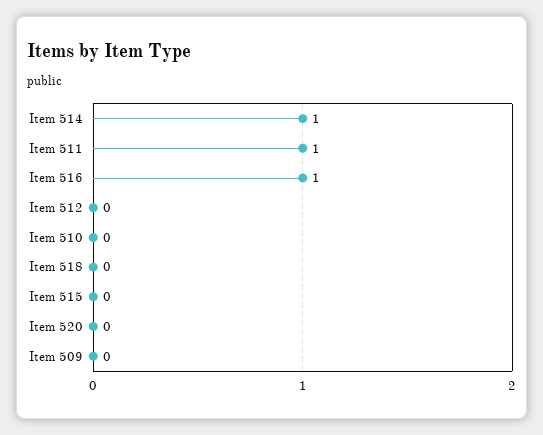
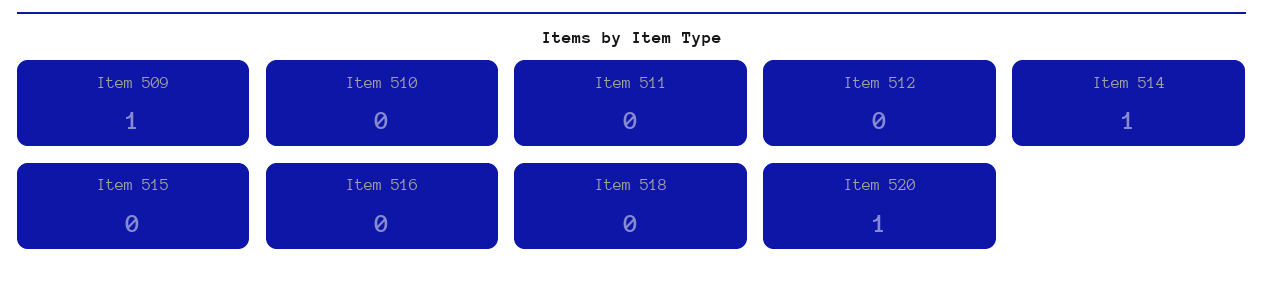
Item 511: 1 -> 0
Item 516: 1 -> 0
Item 520: 0 -> 1
Item 509: 0 -> 1

